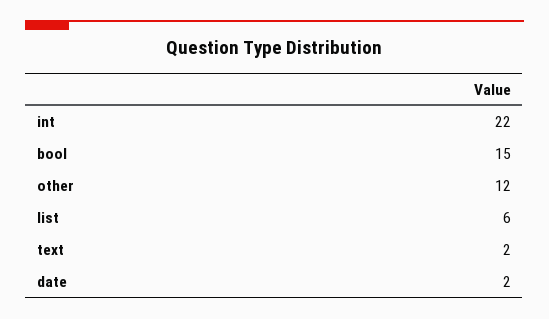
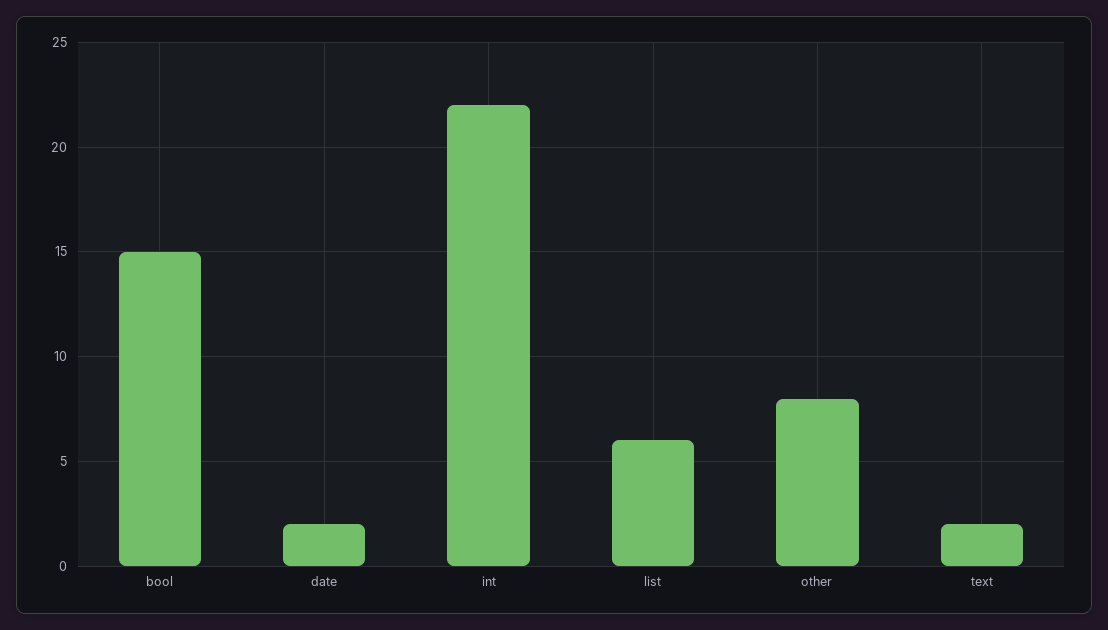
other: 12 -> 8

